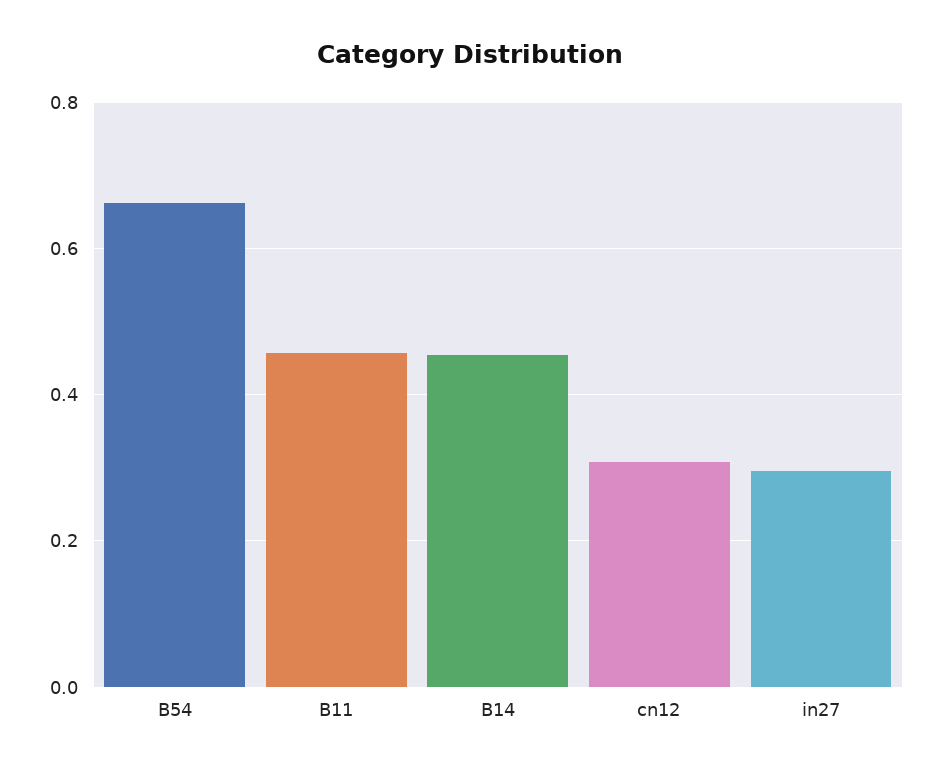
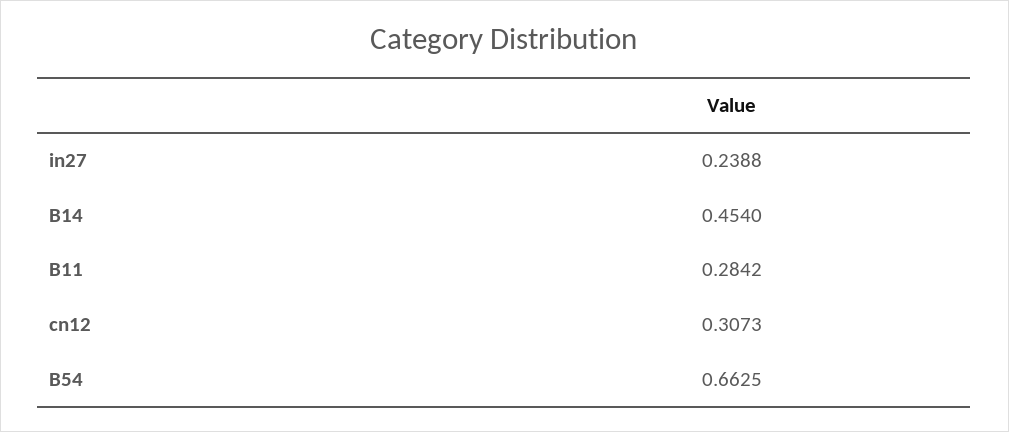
B11: 0.46 -> 0.2842
in27: 0.3 -> 0.2388

